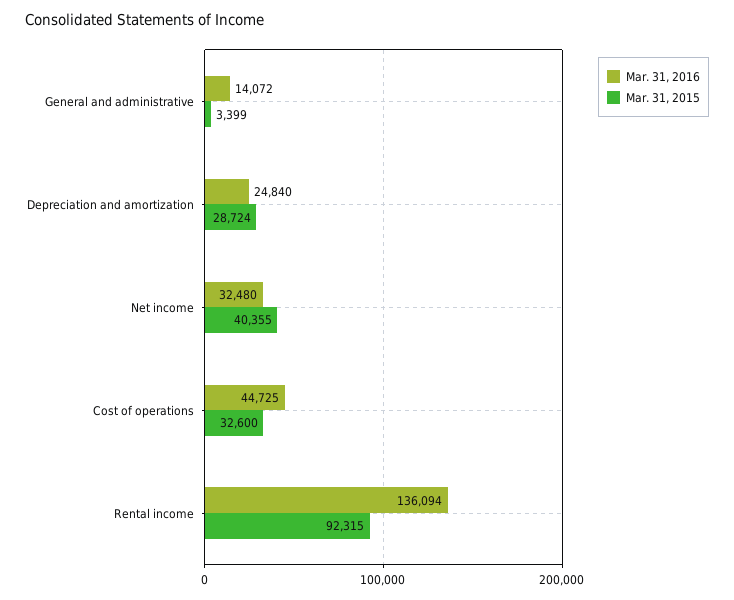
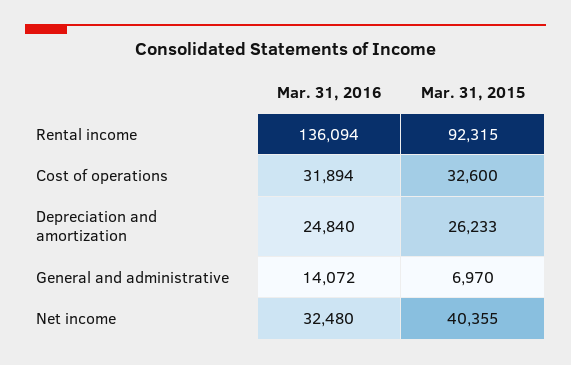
Mar. 31, 2015, General and administrative: 3399 -> 6970
Mar. 31, 2015, Depreciation and amortization: 28724 -> 26233
Mar. 31, 2016, Cost of operations: 44725 -> 31894

